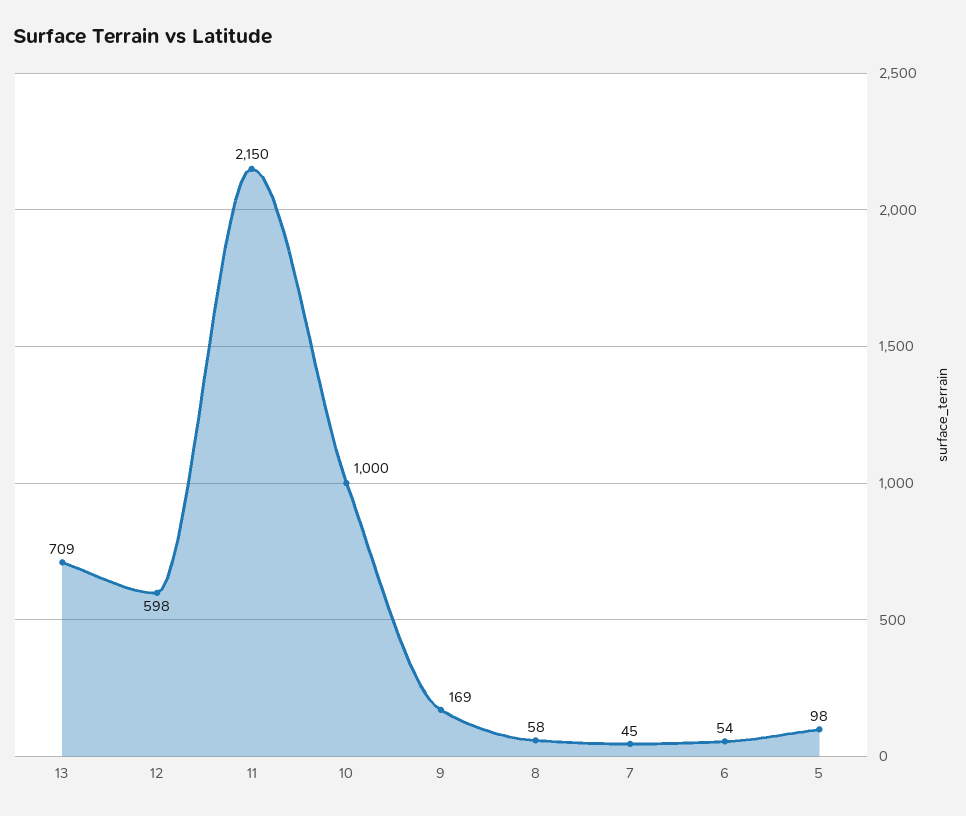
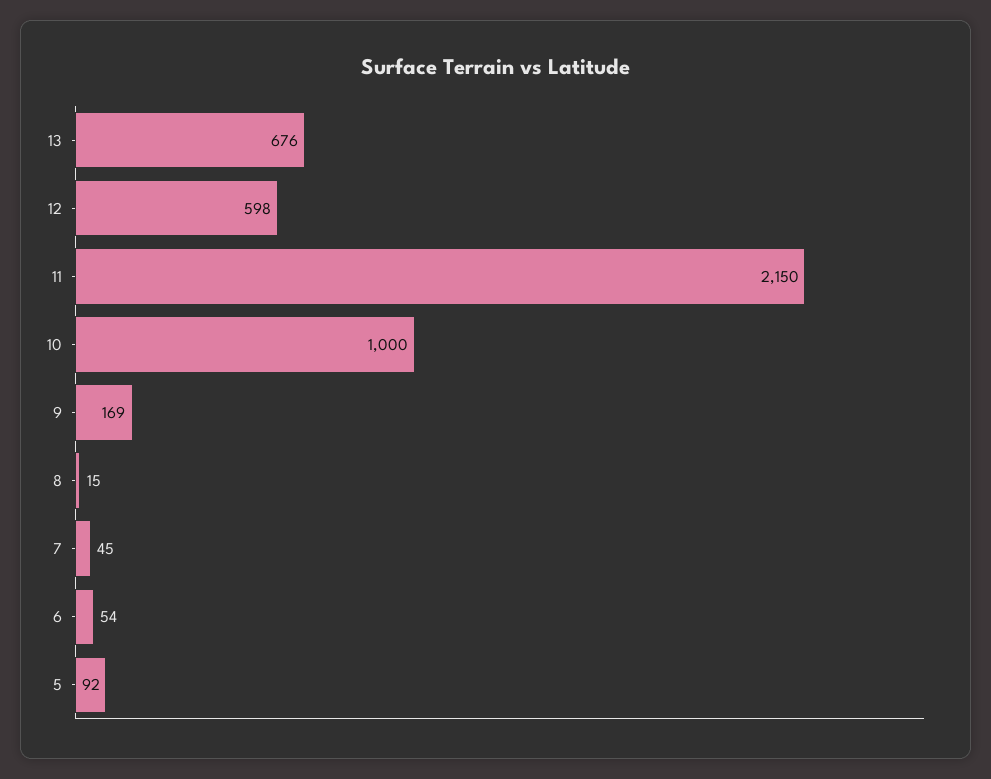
13: 709 -> 676
8: 58 -> 15
5: 98 -> 92

